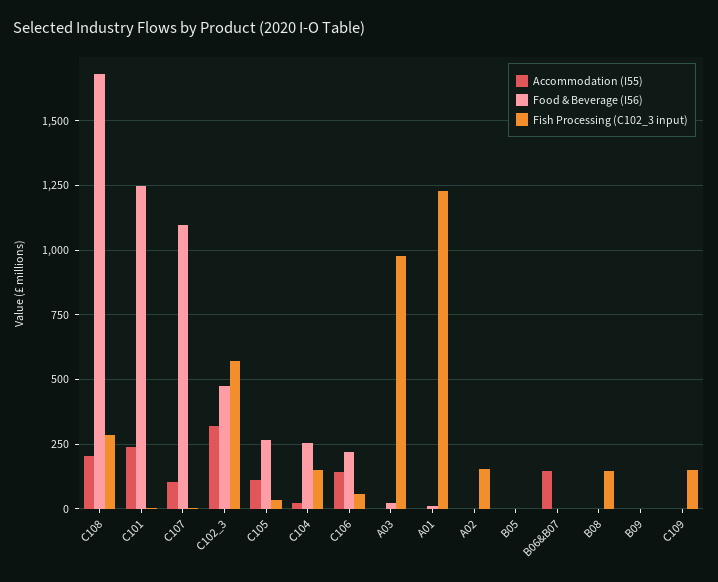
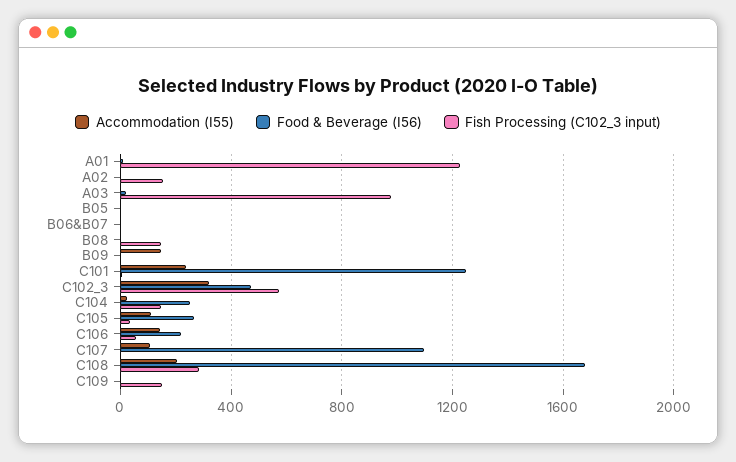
Accommodation (I55), B06&B07: 150 -> 0
Accommodation (I55), B09: 0 -> 150

